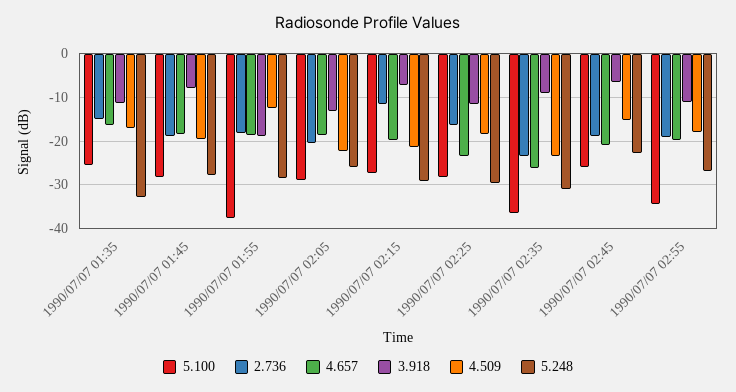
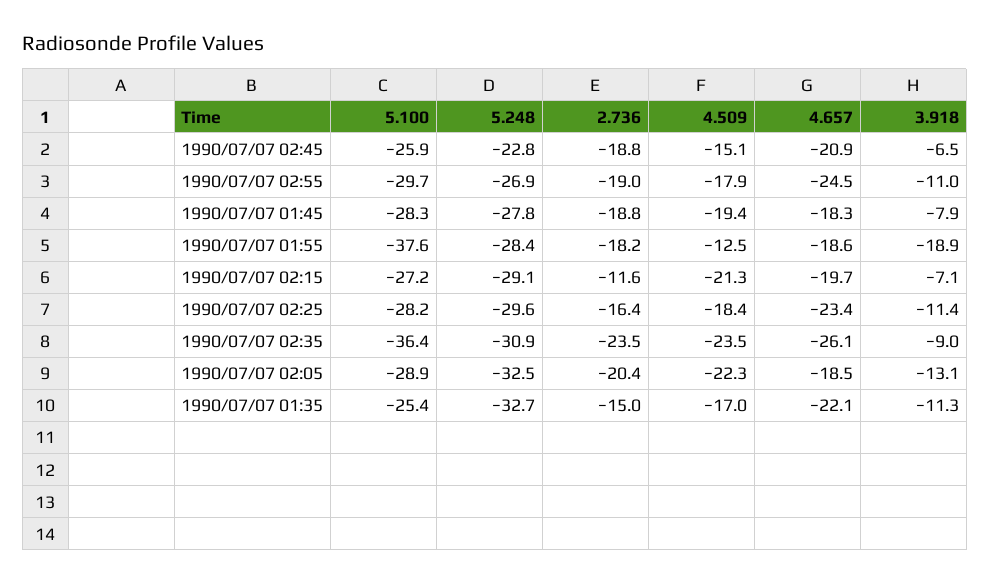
4.657, 1990/07/07 01:35: -16 -> -22.1
5.248, 1990/07/07 02:05: -26 -> -32.5
5.100, 1990/07/07 02:55: -34 -> -29.7
4.657, 1990/07/07 02:55: -20 -> -24.5

